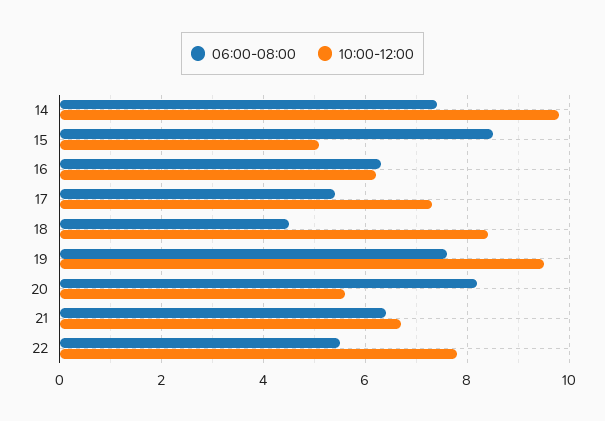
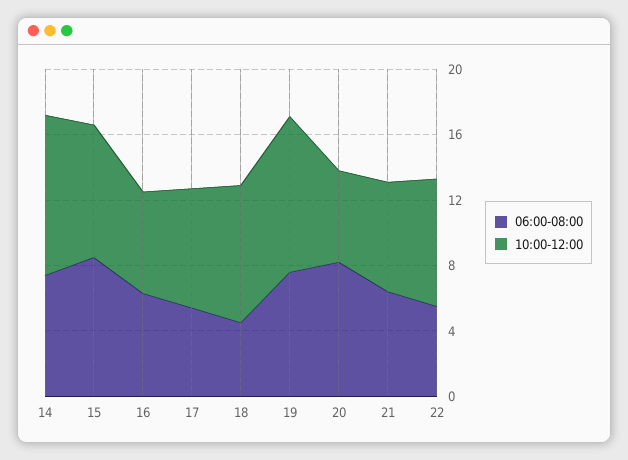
10:00-12:00, 15: 5 -> 8

